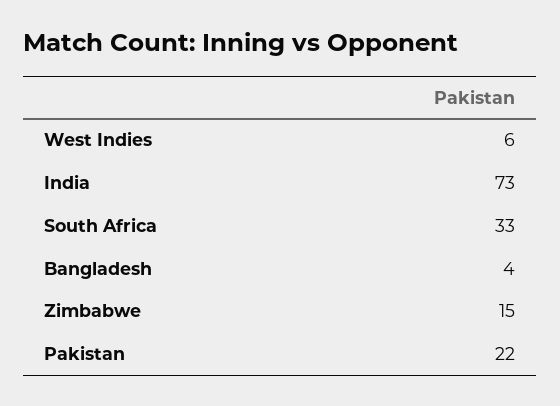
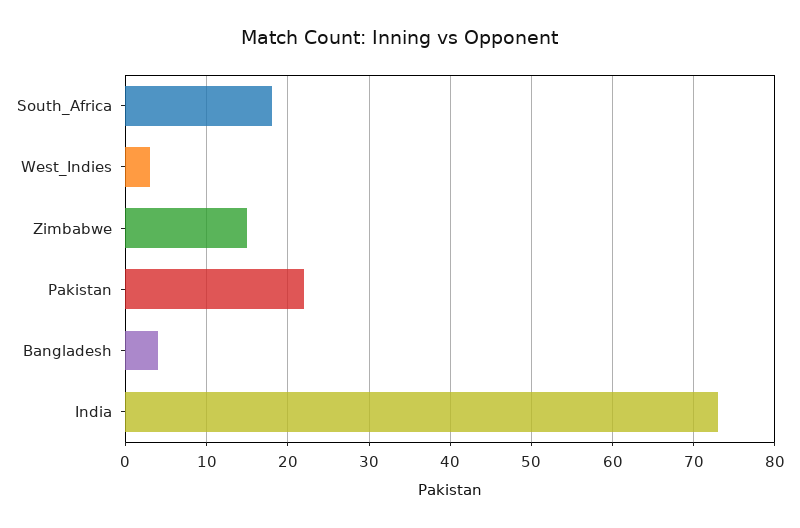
West Indies: 6 -> 3
South Africa: 33 -> 18

